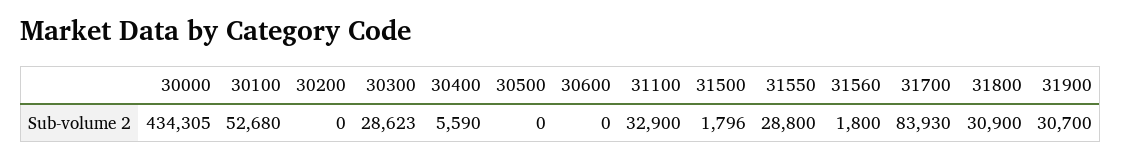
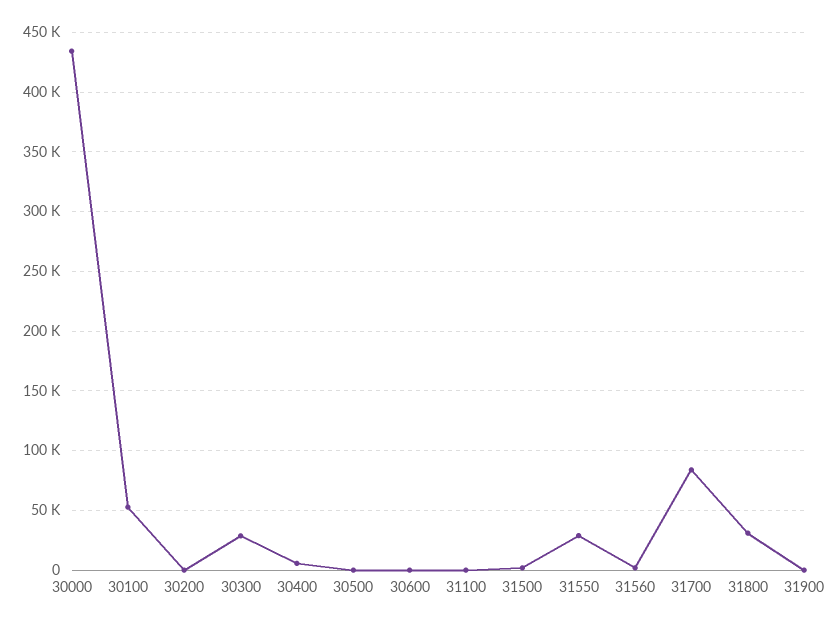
31100: 32900 -> 0
31900: 30700 -> 0

